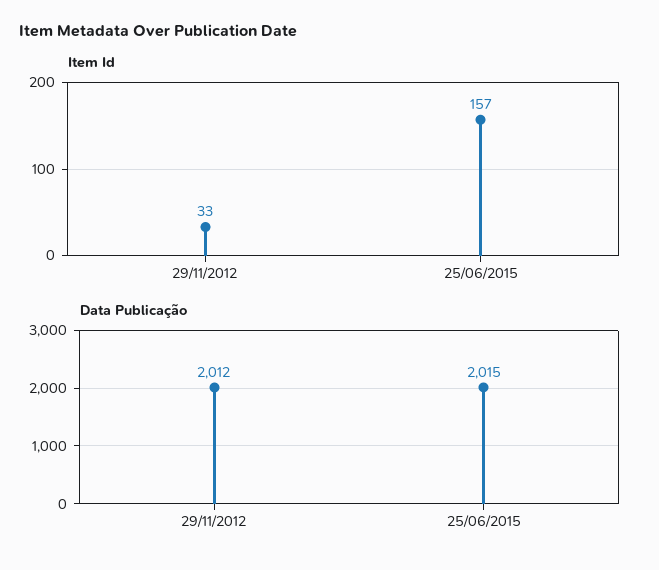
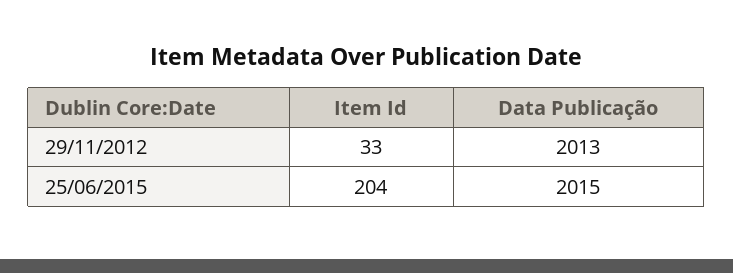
Item Id, 25/06/2015: 157 -> 204
Data Publicação, 29/11/2012: 2012 -> 2013

